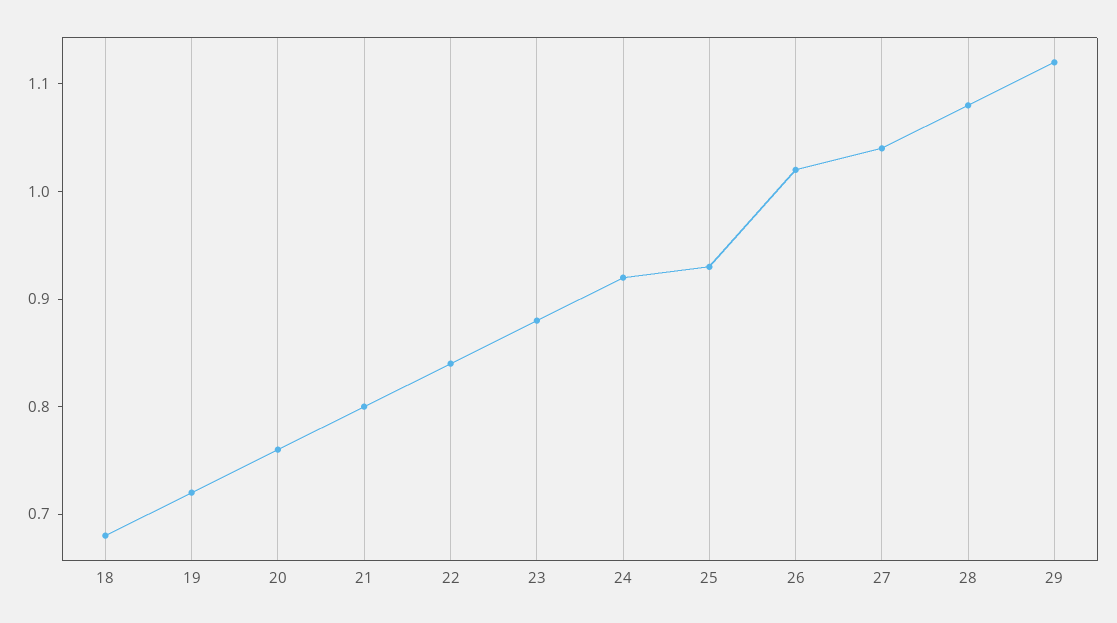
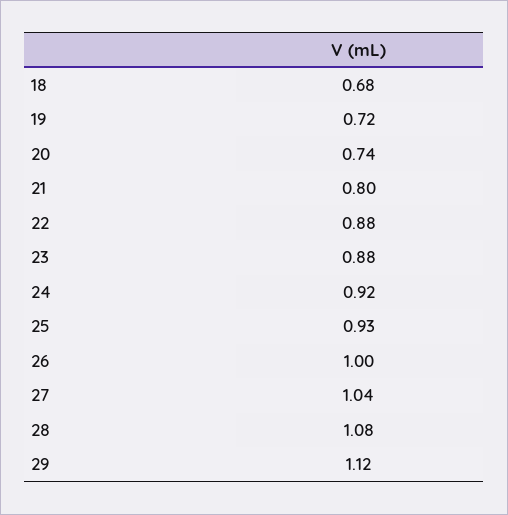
20: 0.76 -> 0.74
22: 0.84 -> 0.88
26: 1.02 -> 1

